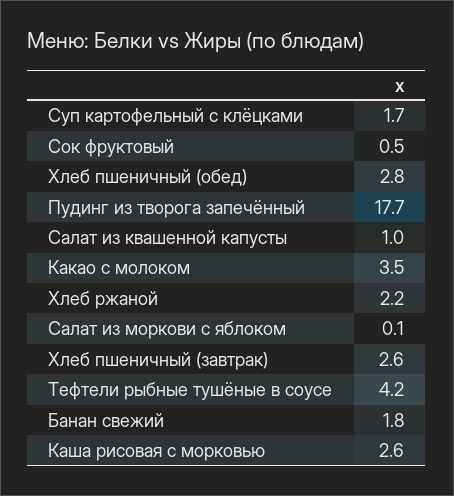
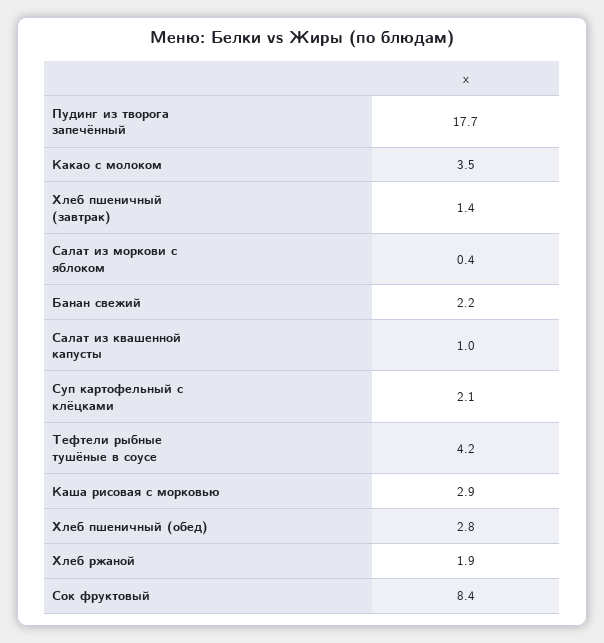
Суп картофельный с клёцками: 1.7 -> 2.1
Сок фруктовый: 0.5 -> 8.4
Хлеб ржаной: 2.2 -> 1.9
Салат из моркови с яблоком: 0.1 -> 0.4
Хлеб пшеничный (завтрак): 2.6 -> 1.4
Банан свежий: 1.8 -> 2.2
Каша рисовая с морковью: 2.6 -> 2.9

